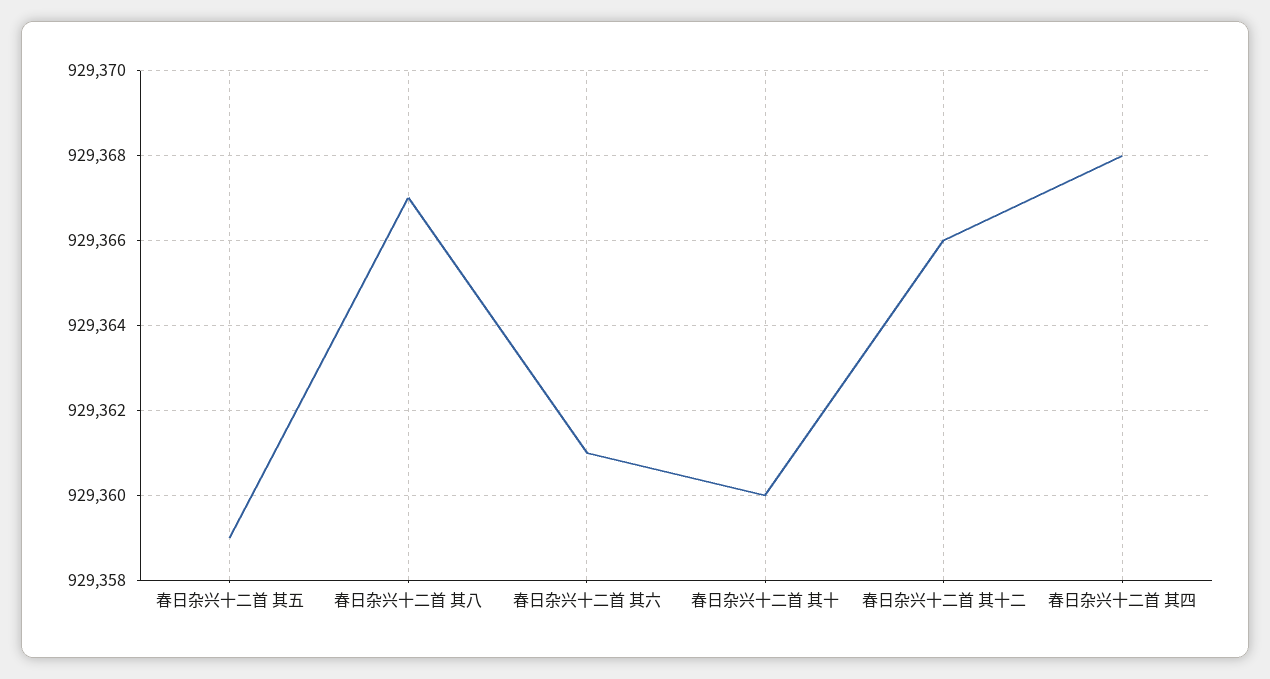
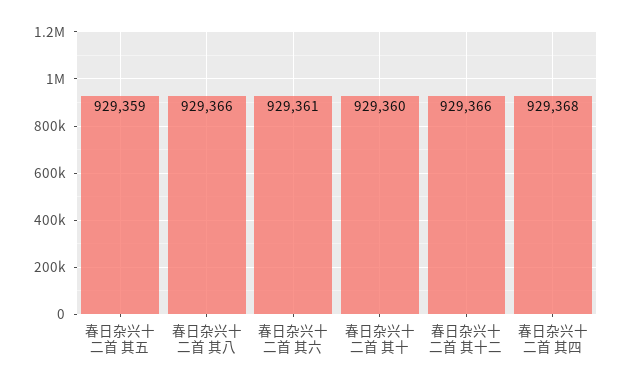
春日杂兴十二首 其八: 929367 -> 929366

